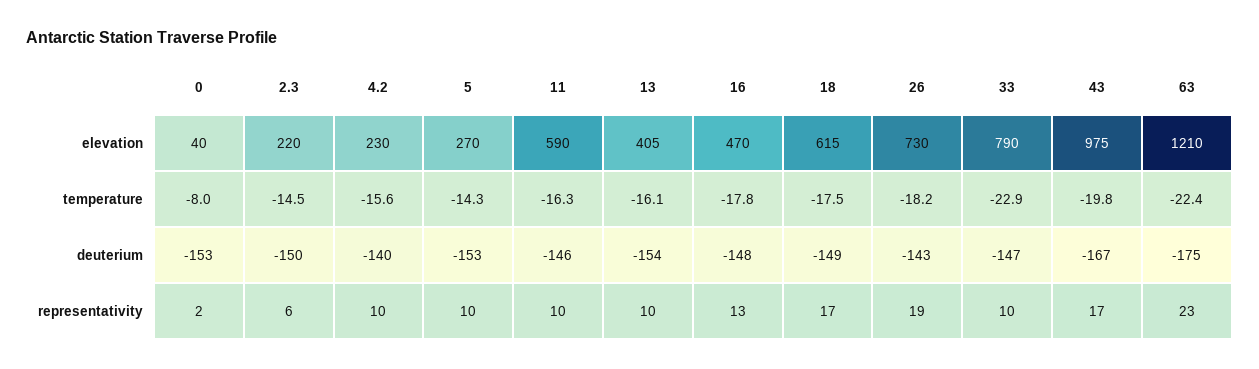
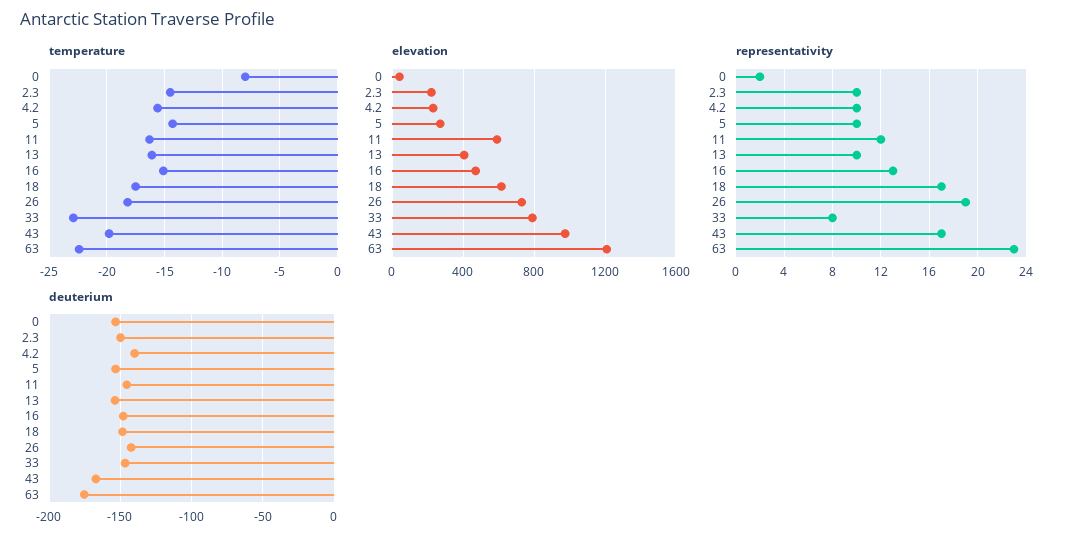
temperature, 16: -17.8 -> -15
representativity, 2.3: 6 -> 10
representativity, 11: 10 -> 12
representativity, 33: 10 -> 8

